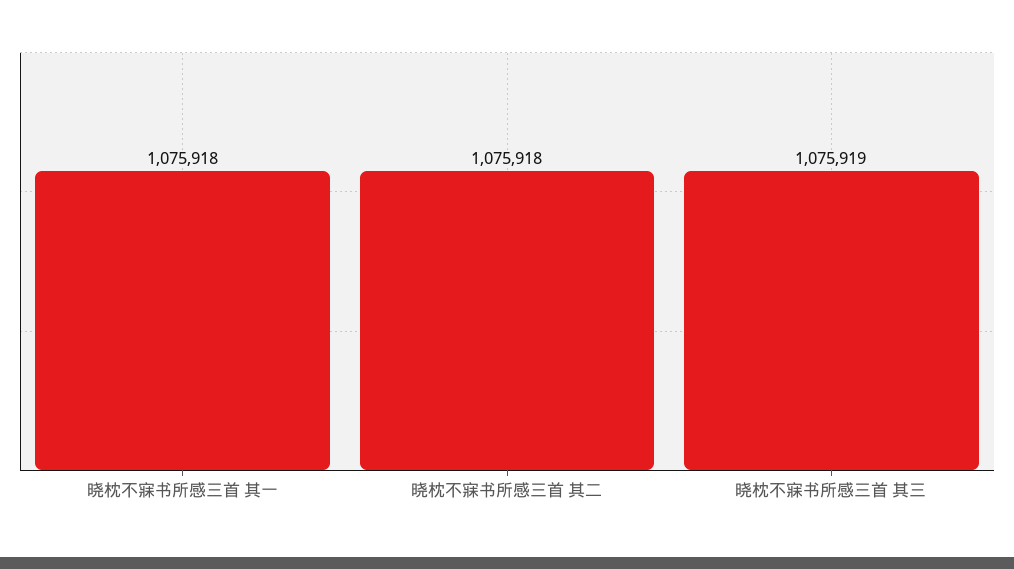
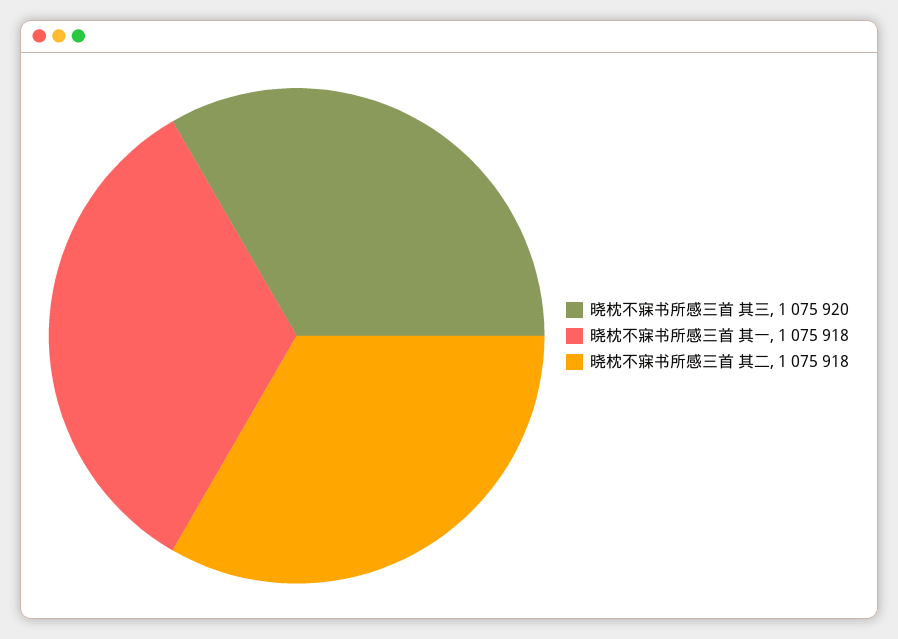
晓枕不寐书所感三首 其三: 1075919 -> 1075920

